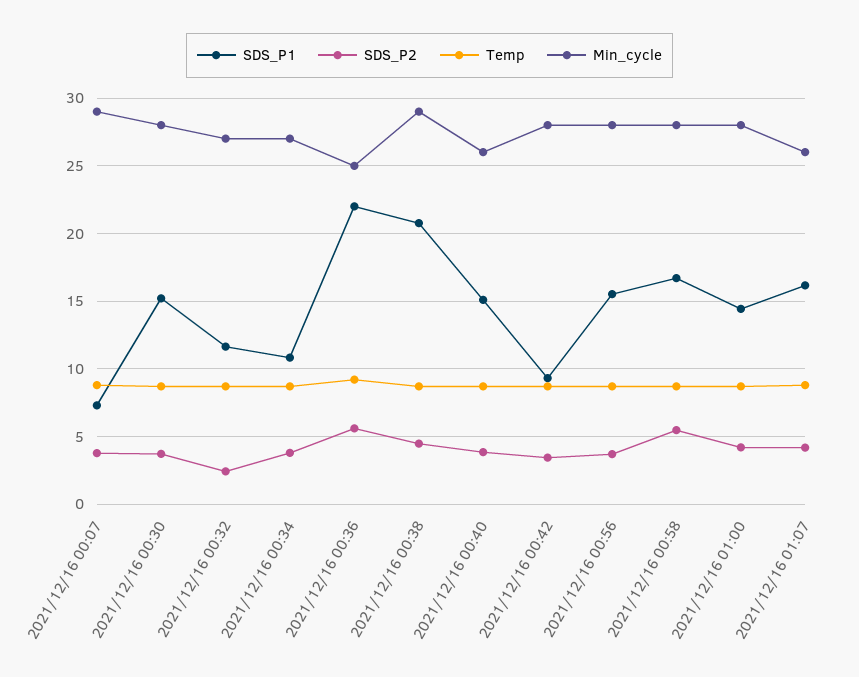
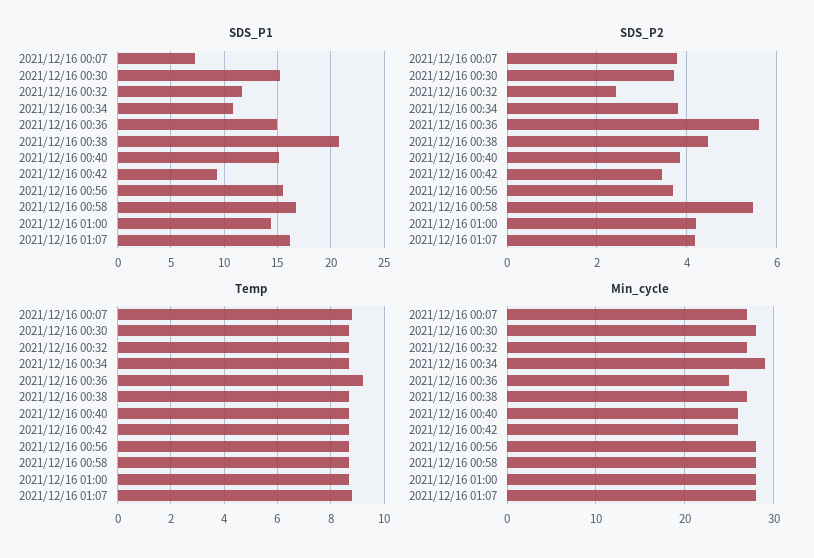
Min_cycle, 2021/12/16 00:07: 29 -> 27
Min_cycle, 2021/12/16 00:34: 27 -> 29
SDS_P1, 2021/12/16 00:36: 22 -> 15
Min_cycle, 2021/12/16 00:38: 29 -> 27
Min_cycle, 2021/12/16 00:42: 28 -> 26
Min_cycle, 2021/12/16 01:07: 26 -> 28

